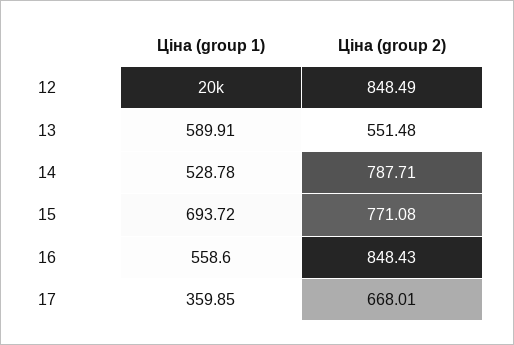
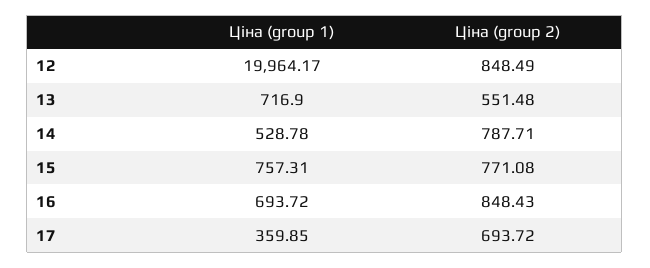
Ціна (group 1), 13: 589.91 -> 716.9
Ціна (group 1), 15: 693.72 -> 757.31
Ціна (group 1), 16: 558.6 -> 693.72
Ціна (group 2), 17: 668.01 -> 693.72

